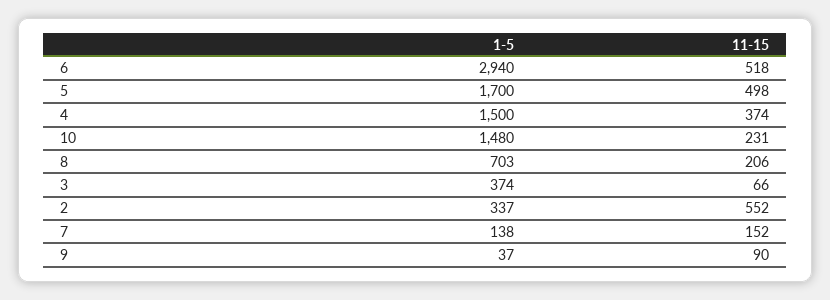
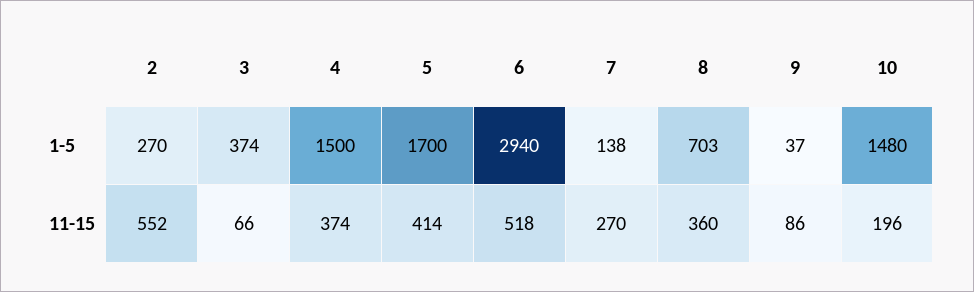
11-15, 5: 498 -> 414
11-15, 10: 231 -> 196
11-15, 8: 206 -> 360
1-5, 2: 337 -> 270
11-15, 7: 152 -> 270
11-15, 9: 90 -> 86

